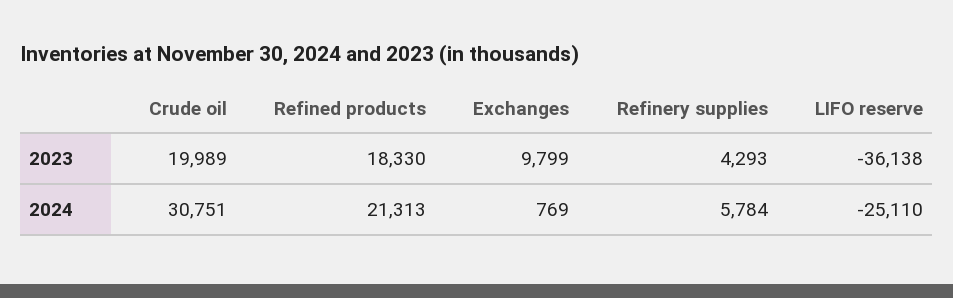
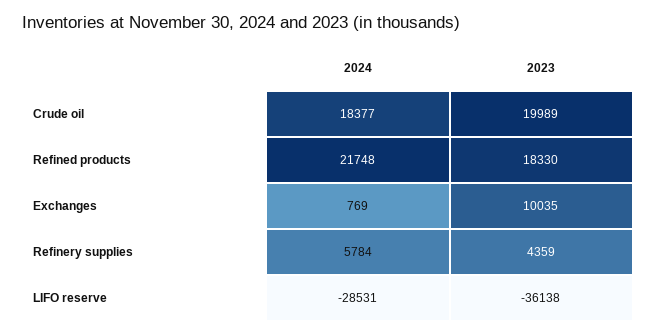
Exchanges, 2023: 9799 -> 10035
Refinery supplies, 2023: 4293 -> 4359
Crude oil, 2024: 30751 -> 18377
Refined products, 2024: 21313 -> 21748
LIFO reserve, 2024: -25110 -> -28531

